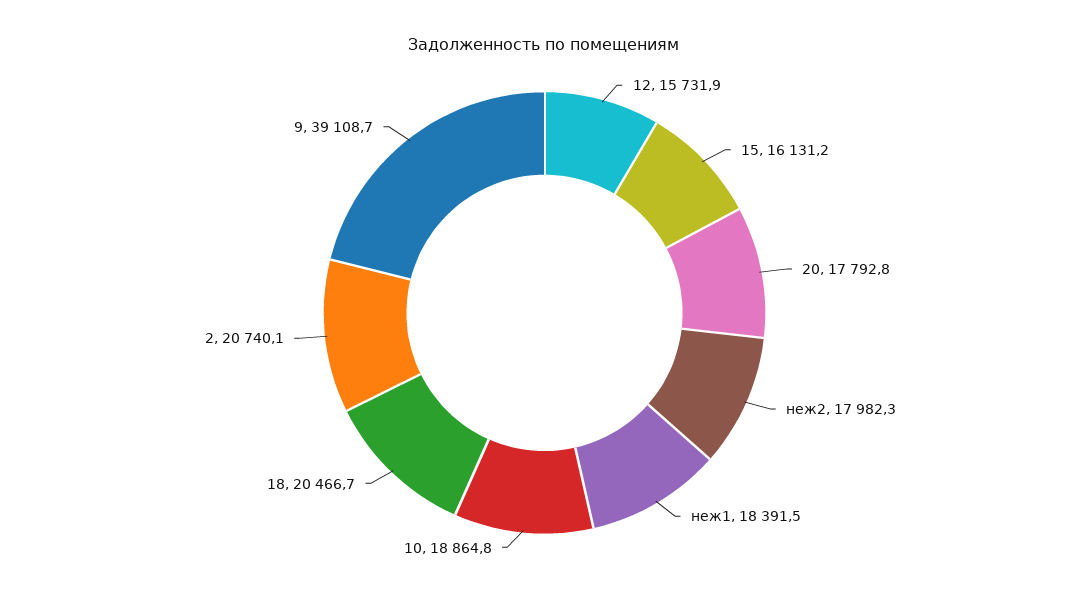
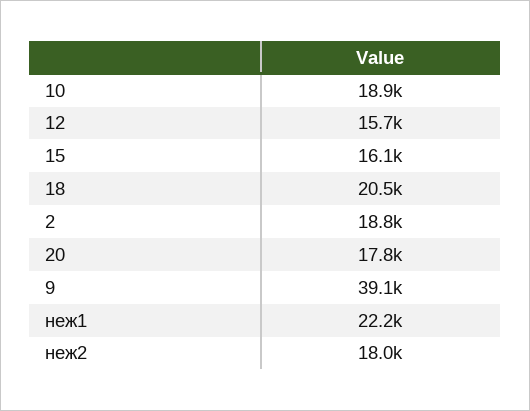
неж1: 18391.5 -> 22200
2: 20740.1 -> 18800

